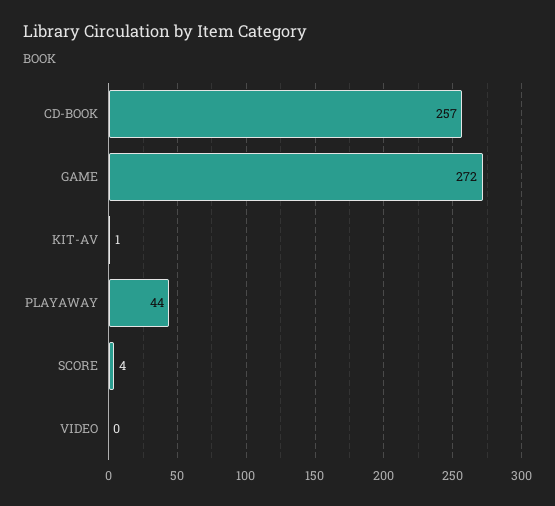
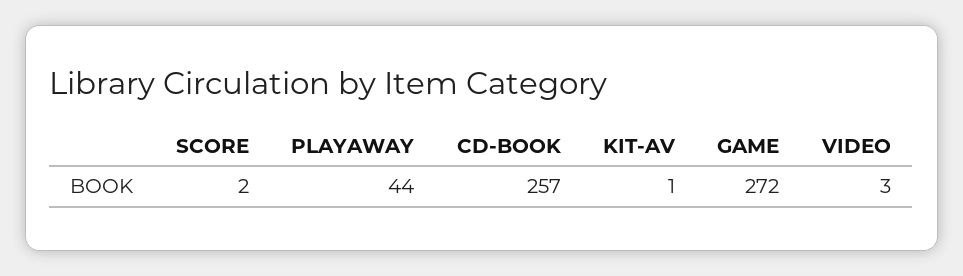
SCORE: 4 -> 2
VIDEO: 0 -> 3

